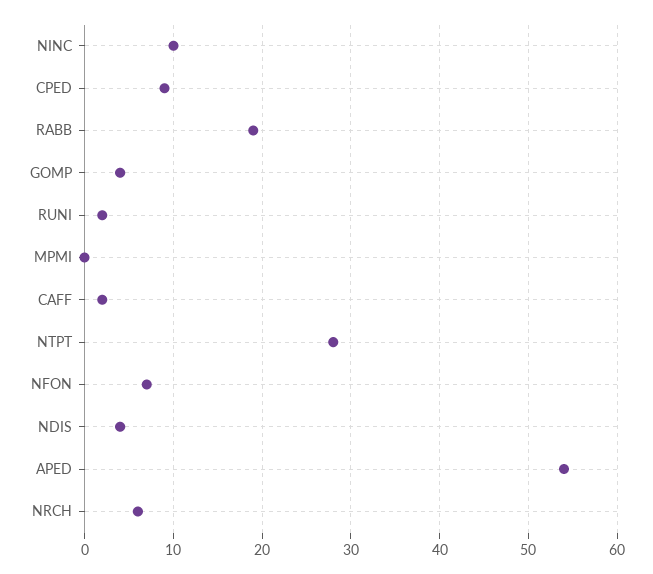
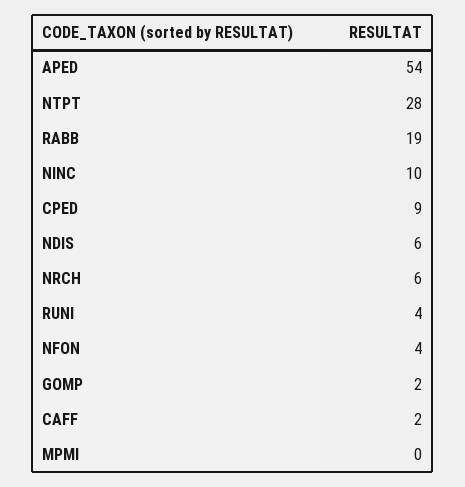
GOMP: 4 -> 2
RUNI: 2 -> 4
NFON: 7 -> 4
NDIS: 4 -> 6

